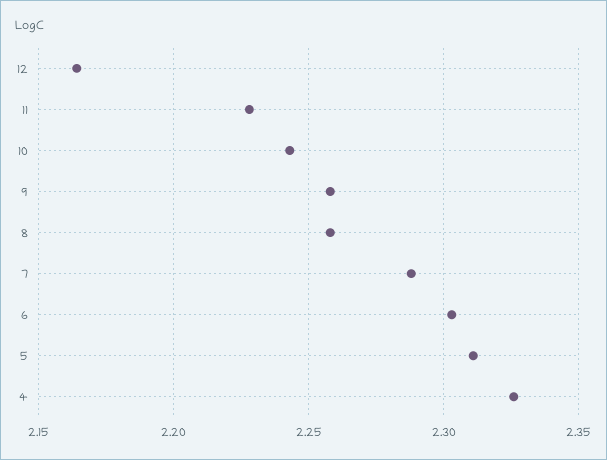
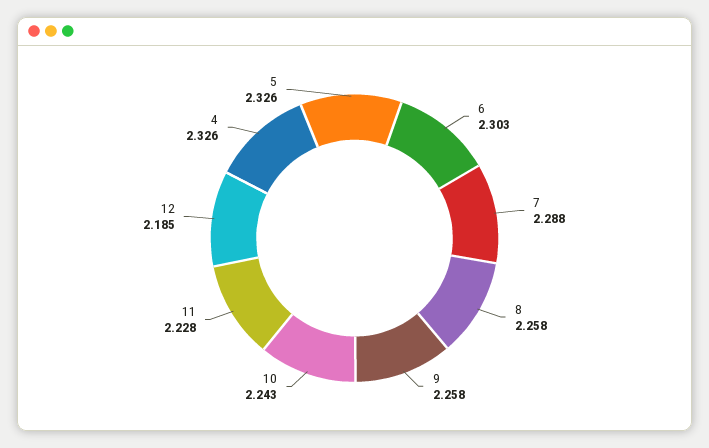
12: 2.165 -> 2.185
5: 2.31 -> 2.326

